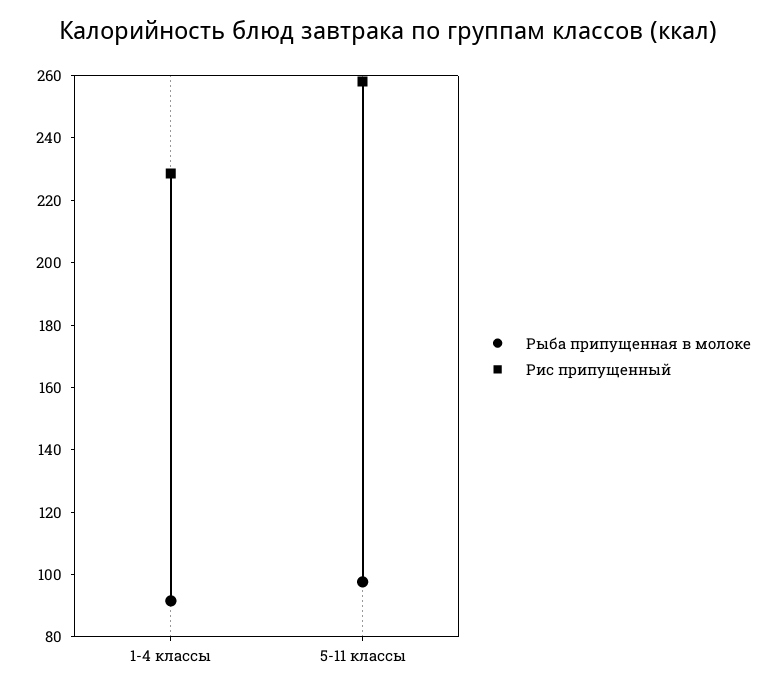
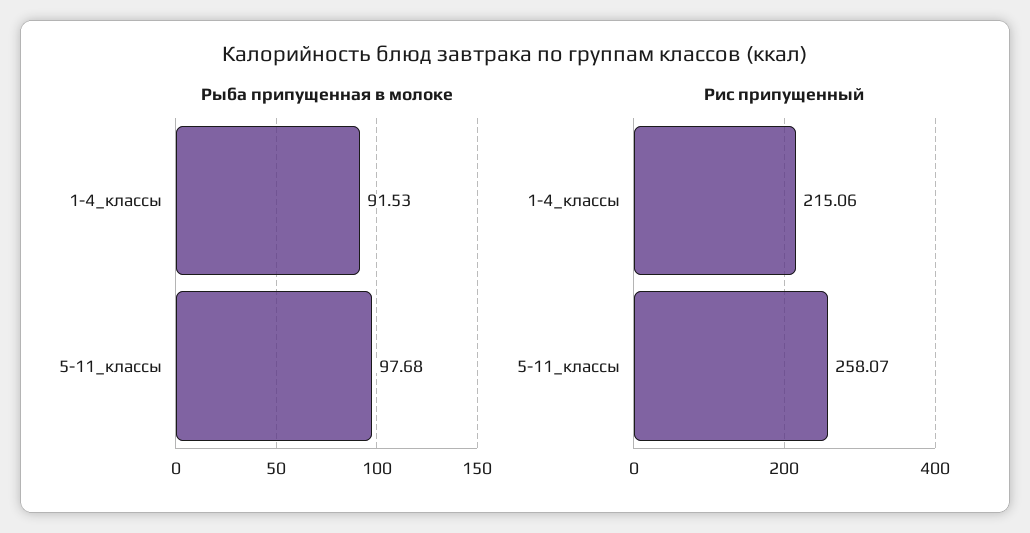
Рис припущенный, 1-4 классы: 230 -> 215.06

